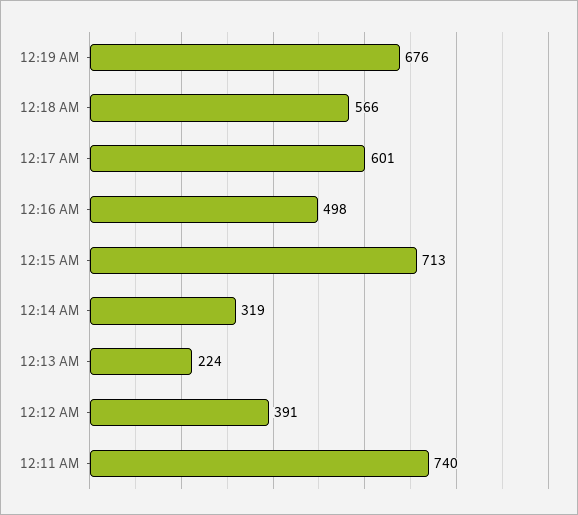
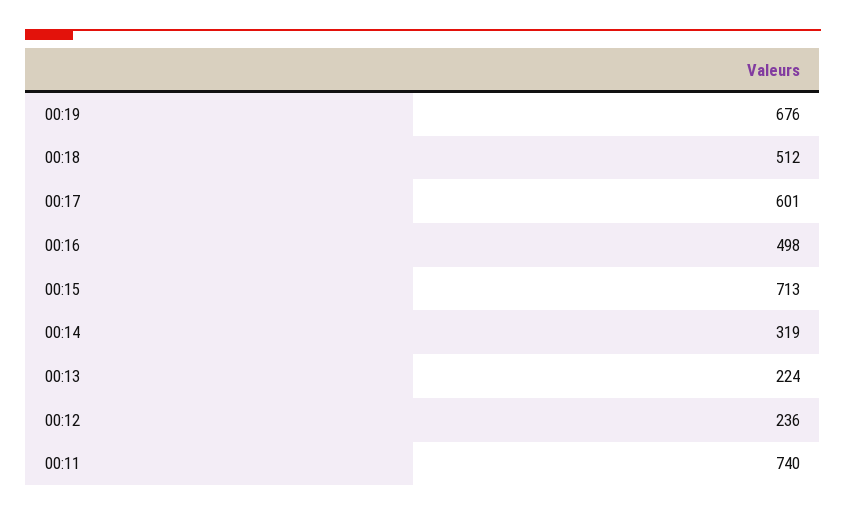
12:18 AM: 566 -> 512
12:12 AM: 391 -> 236

